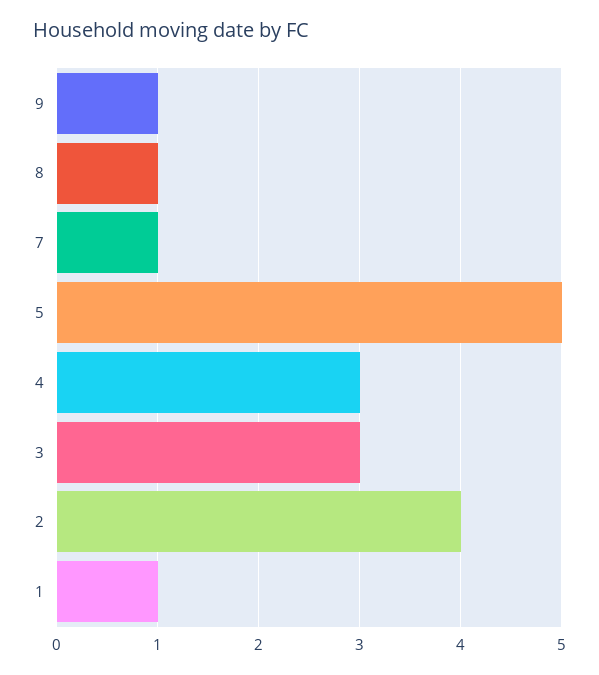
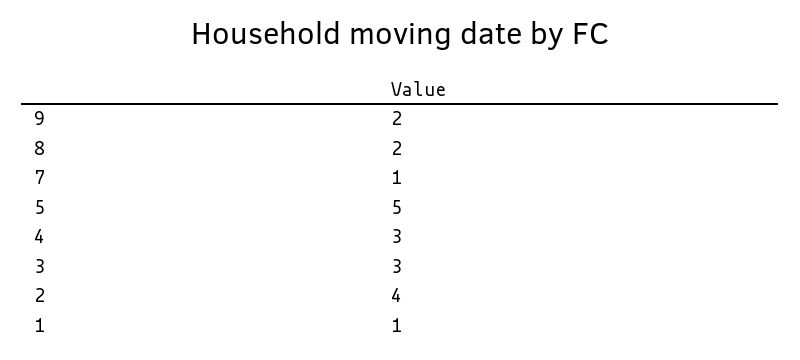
9: 1 -> 2
8: 1 -> 2

